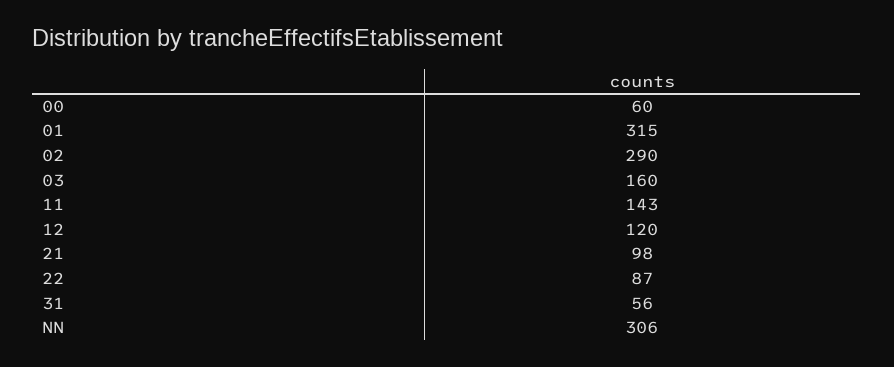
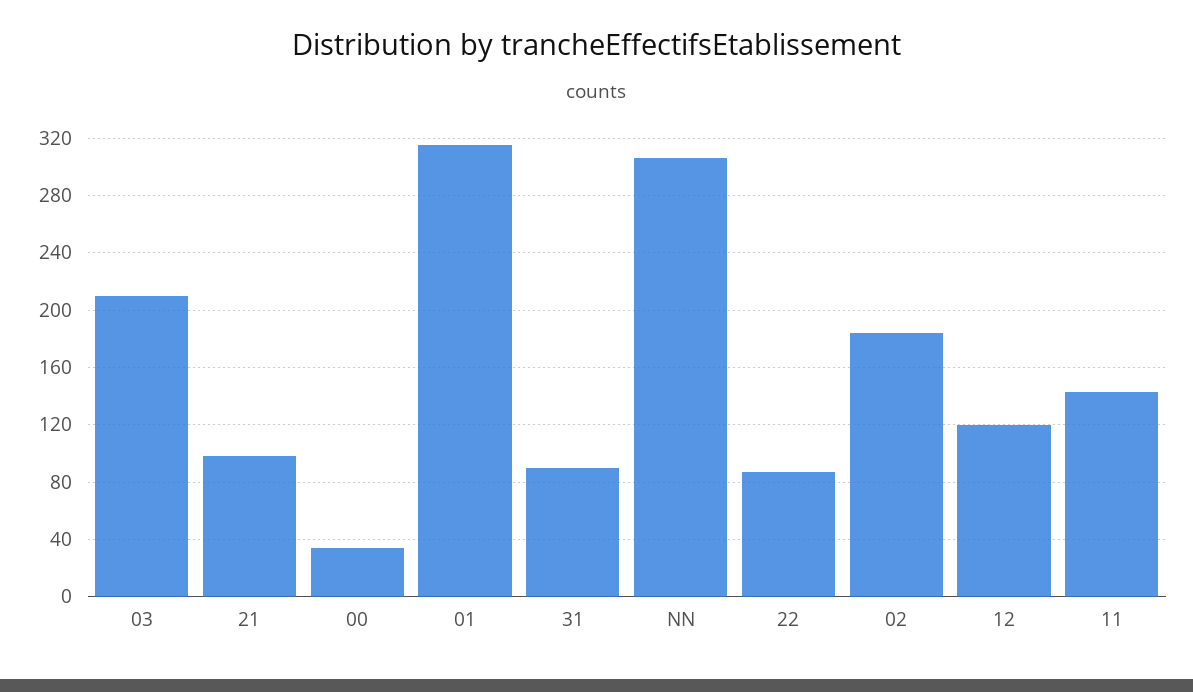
00: 60 -> 35
02: 290 -> 185
03: 160 -> 210
31: 56 -> 90

